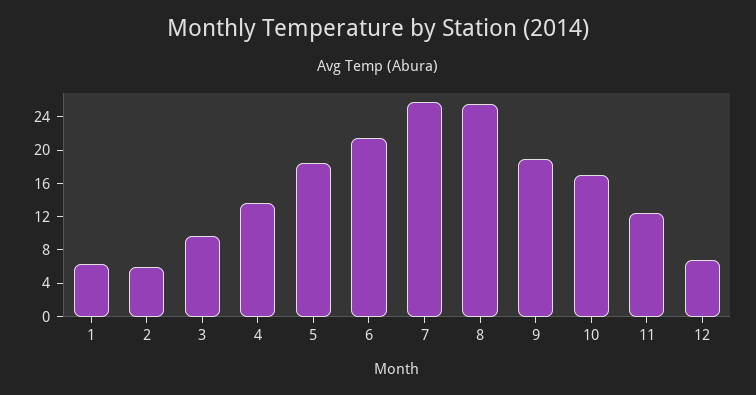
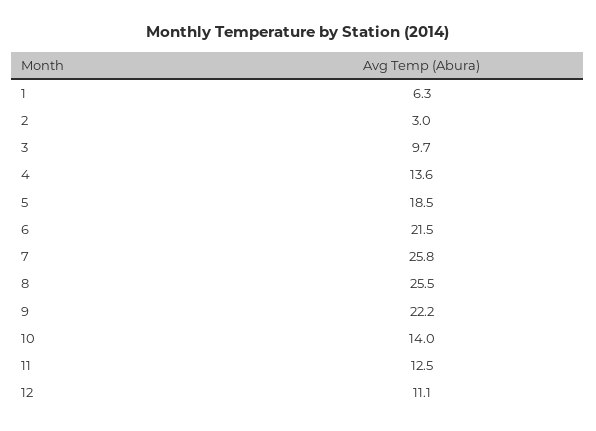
2: 6 -> 3
9: 19 -> 22.2
10: 17 -> 14
12: 7 -> 11.1

